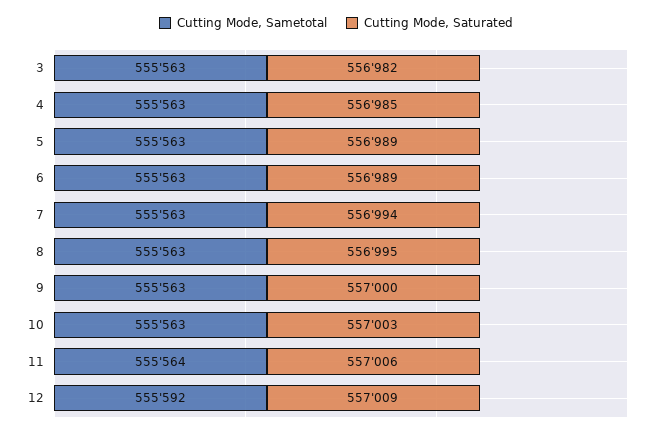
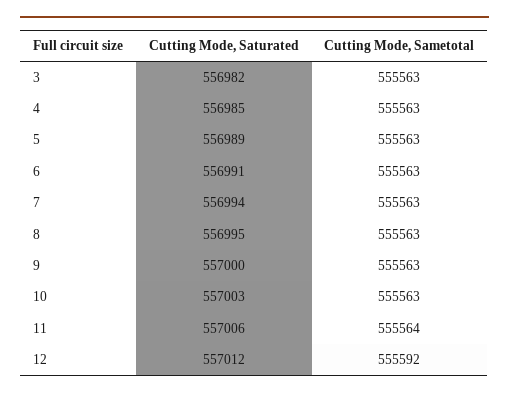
Cutting Mode, Saturated, 6: 556989 -> 556991
Cutting Mode, Saturated, 12: 557009 -> 557012

